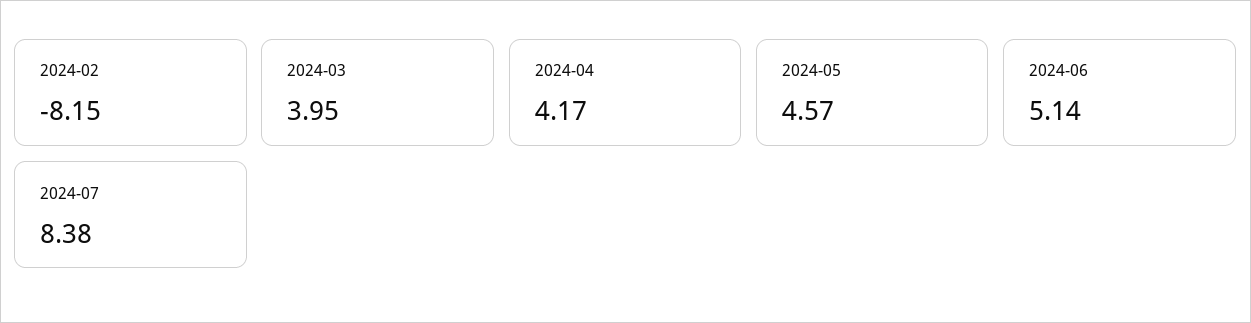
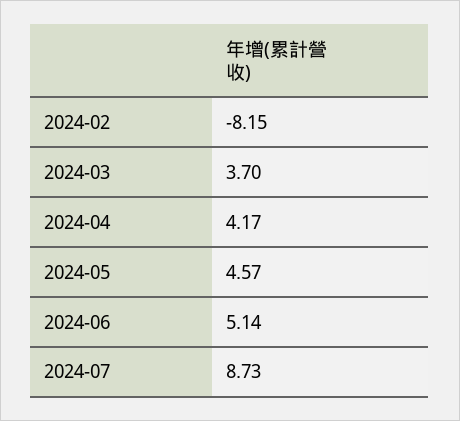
2024-03: 3.95 -> 3.7
2024-07: 8.38 -> 8.73

